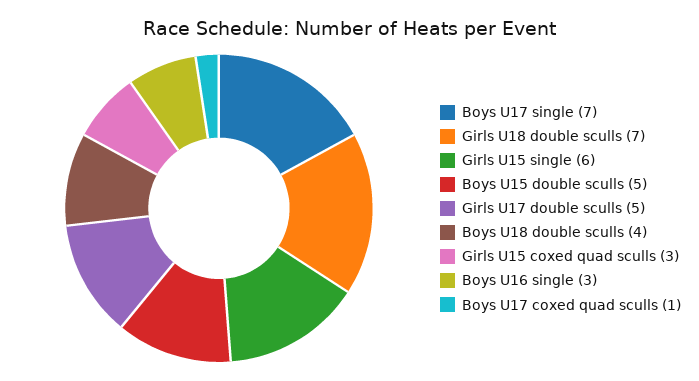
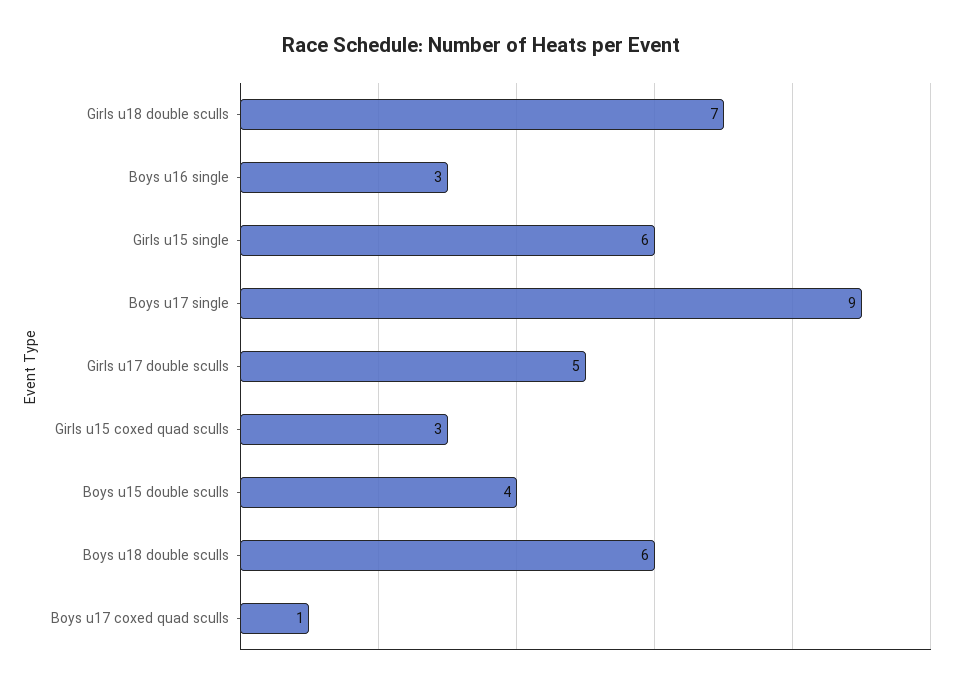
Boys U17 single: 7 -> 9
Boys U15 double sculls: 5 -> 4
Boys U18 double sculls: 4 -> 6

